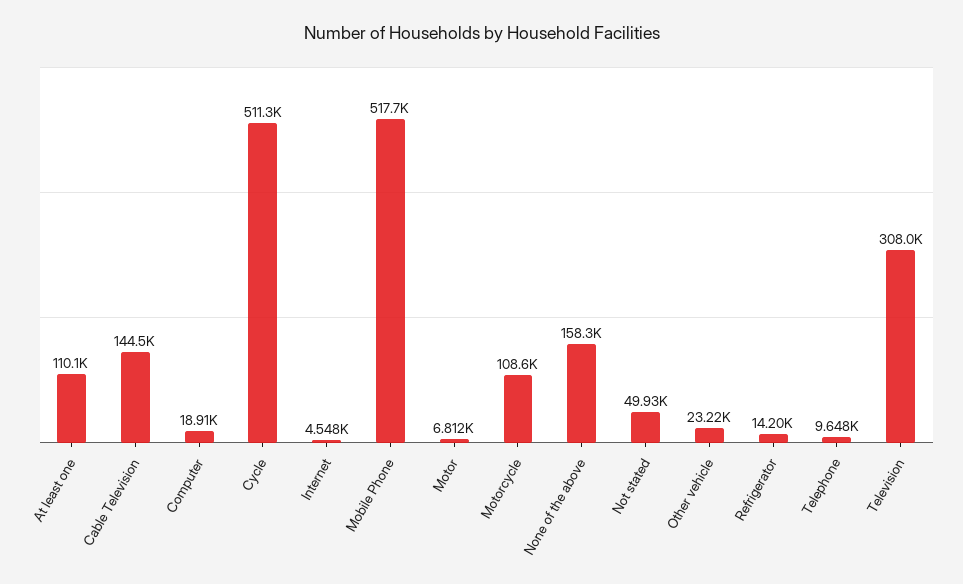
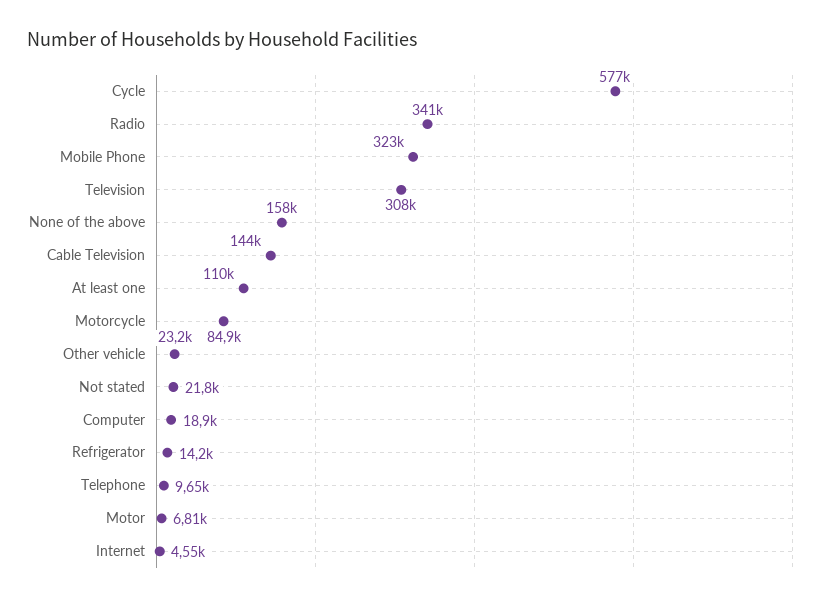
Cycle: 511300 -> 577000
Mobile Phone: 517700 -> 323000
Motorcycle: 108600 -> 84900
Not stated: 49930 -> 21800
Radio: none -> 341000

